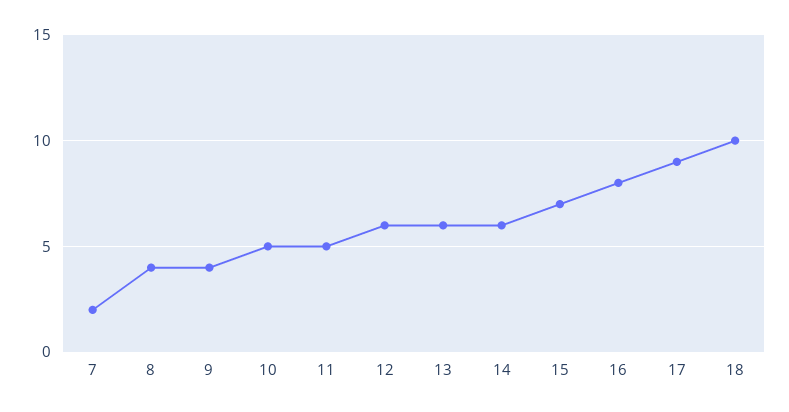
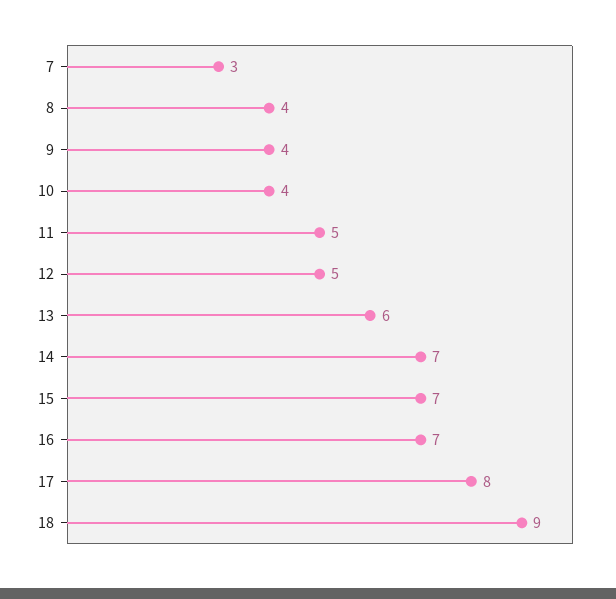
7: 2 -> 3
10: 5 -> 4
12: 6 -> 5
14: 6 -> 7
16: 8 -> 7
17: 9 -> 8
18: 10 -> 9

